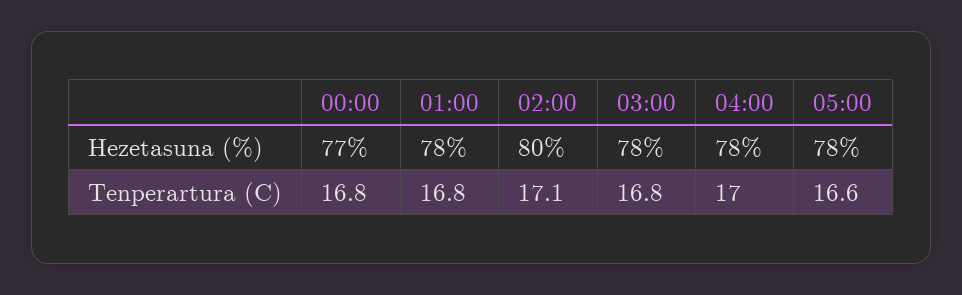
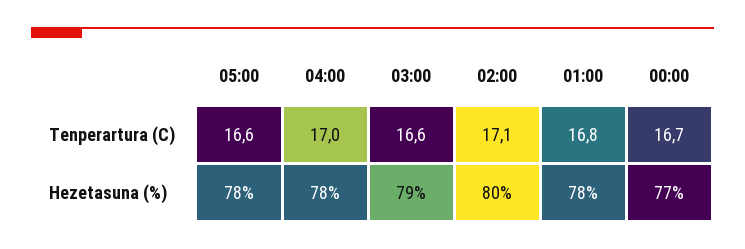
03:00, Hezetasuna (%): 78 -> 79
00:00, Tenperartura (C): 16.8 -> 16.7
03:00, Tenperartura (C): 16.8 -> 16.6

